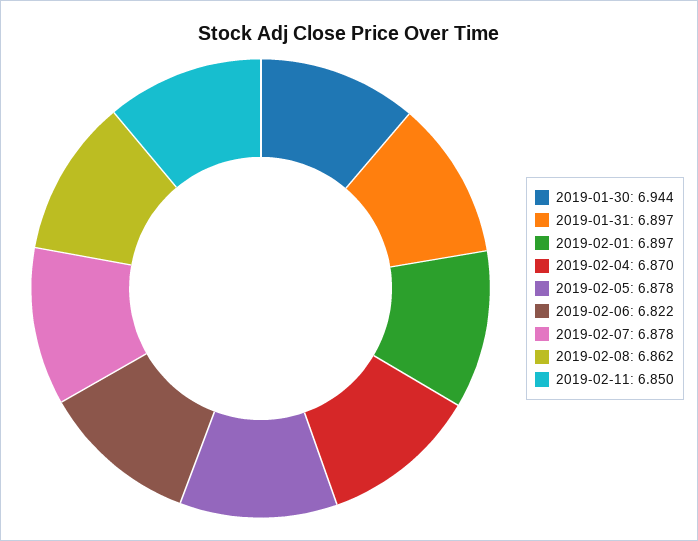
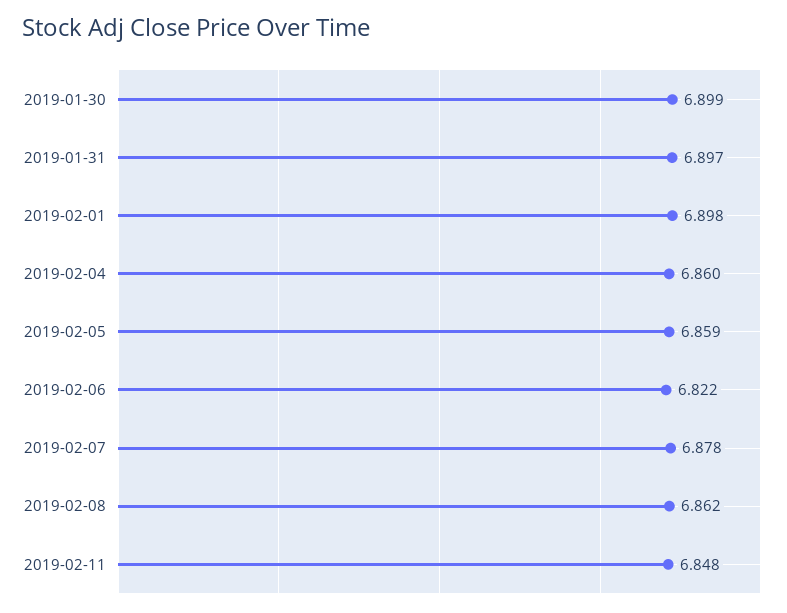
2019-01-30: 6.944 -> 6.899
2019-02-01: 6.897 -> 6.898
2019-02-04: 6.87 -> 6.86
2019-02-05: 6.878 -> 6.859
2019-02-11: 6.85 -> 6.848

